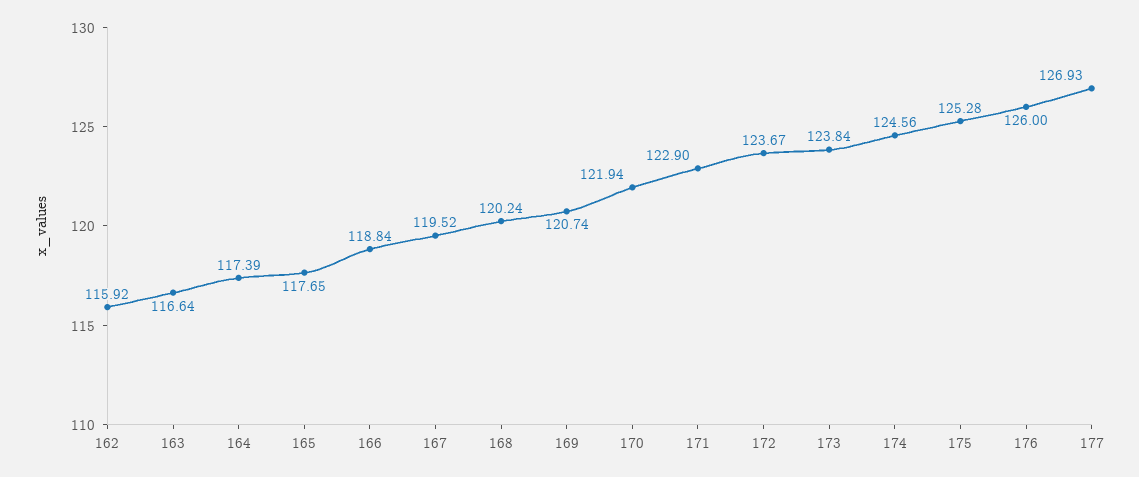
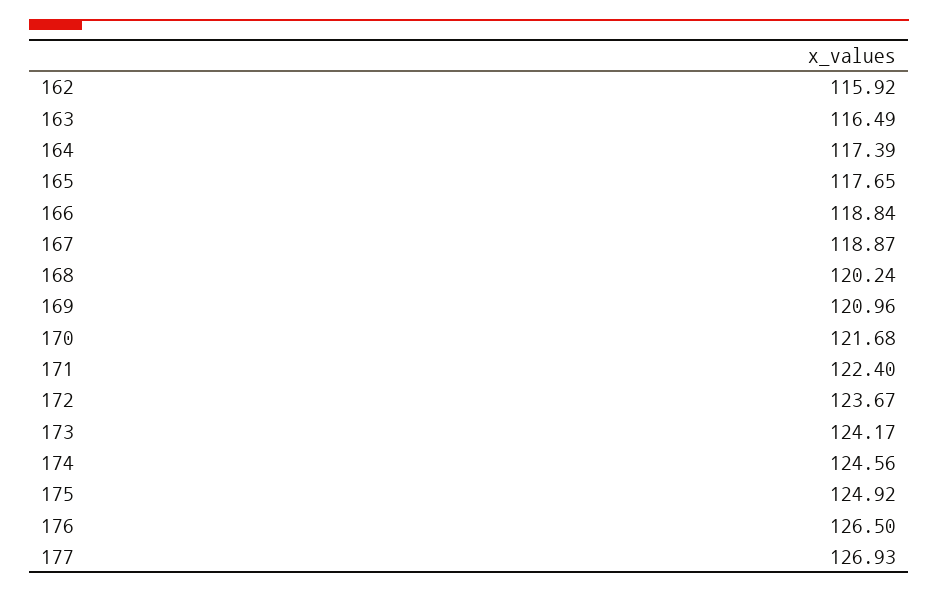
163: 116.64 -> 116.49
167: 119.52 -> 118.87
169: 120.74 -> 120.96
170: 121.94 -> 121.68
171: 122.9 -> 122.4
173: 123.84 -> 124.17
175: 125.28 -> 124.92
176: 126 -> 126.5

